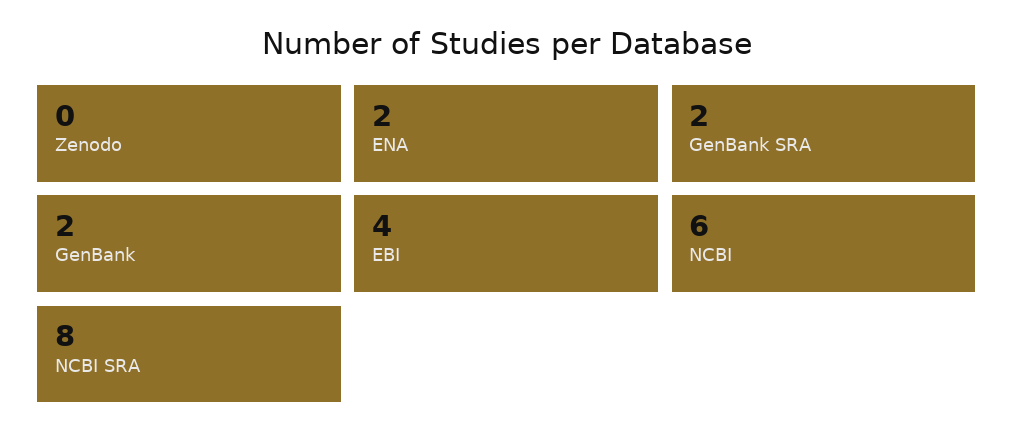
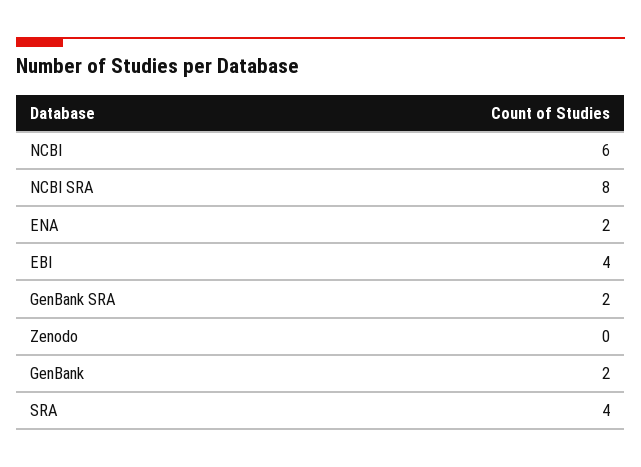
SRA: none -> 4

